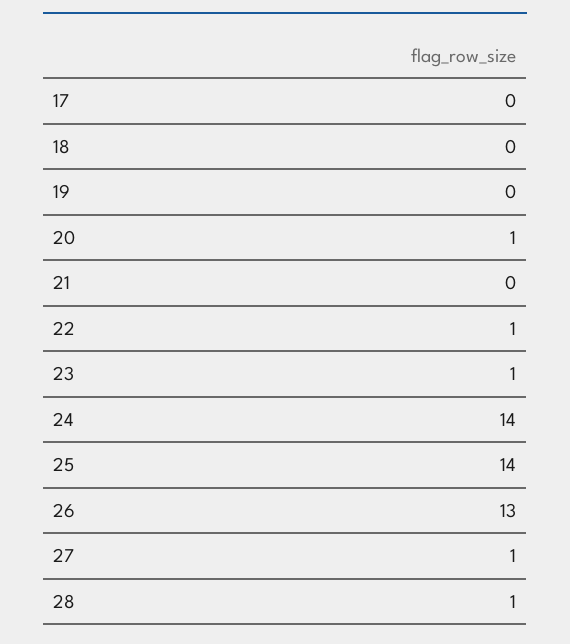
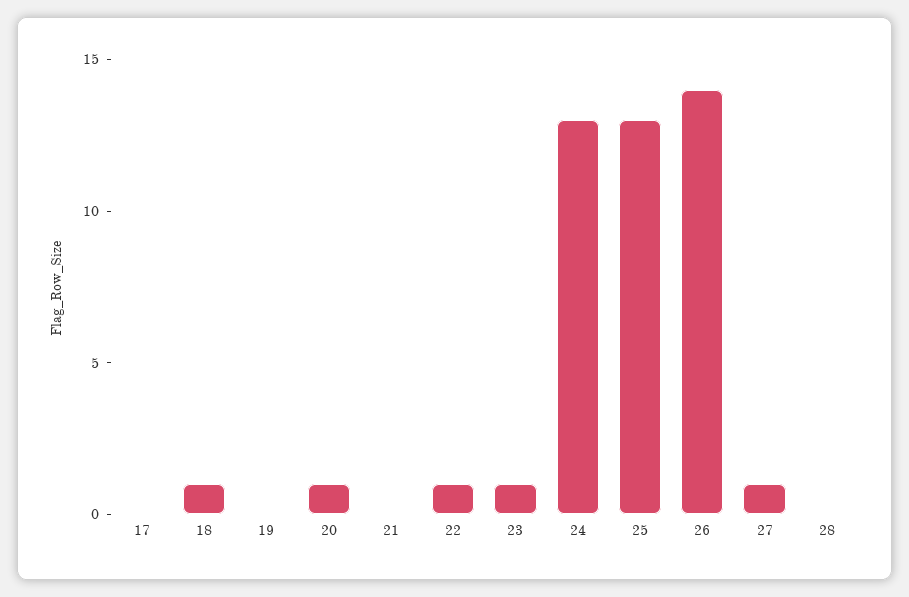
18: 0 -> 1
24: 14 -> 13
25: 14 -> 13
26: 13 -> 14
28: 1 -> 0

